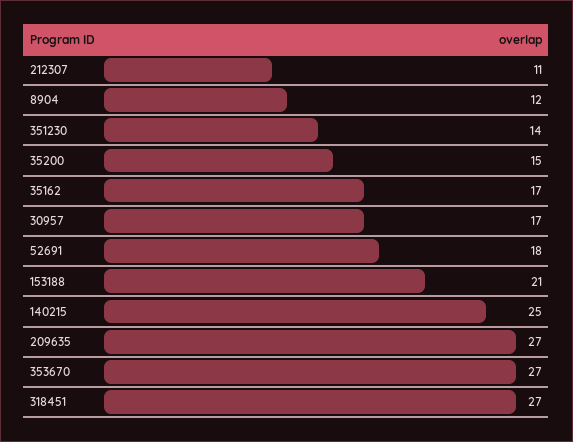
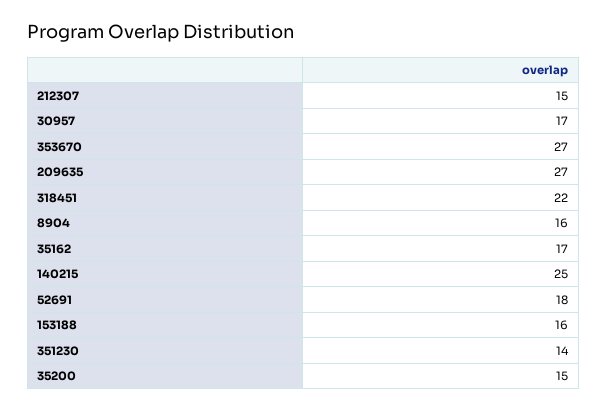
212307: 11 -> 15
8904: 12 -> 16
153188: 21 -> 16
318451: 27 -> 22

